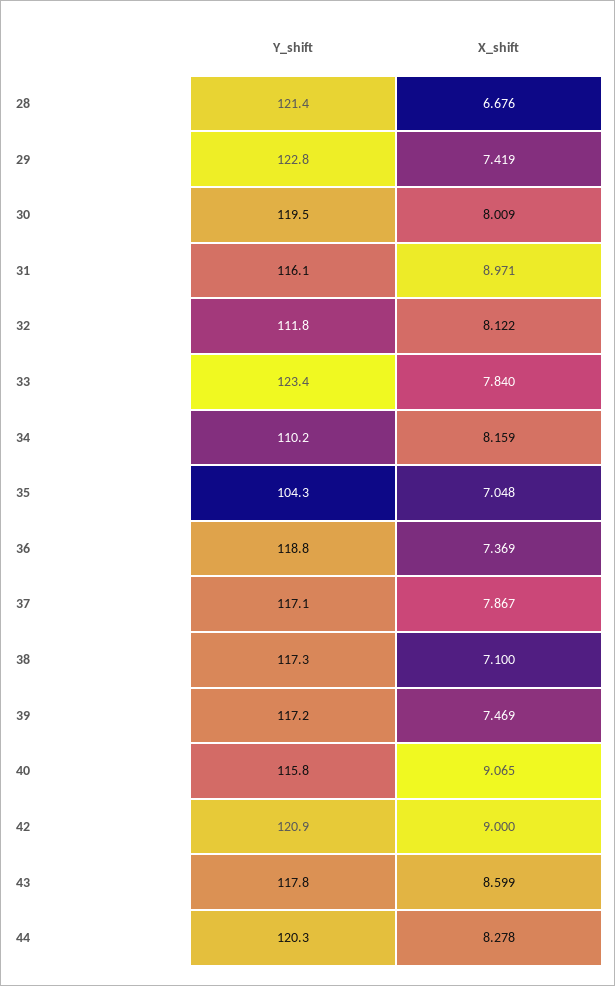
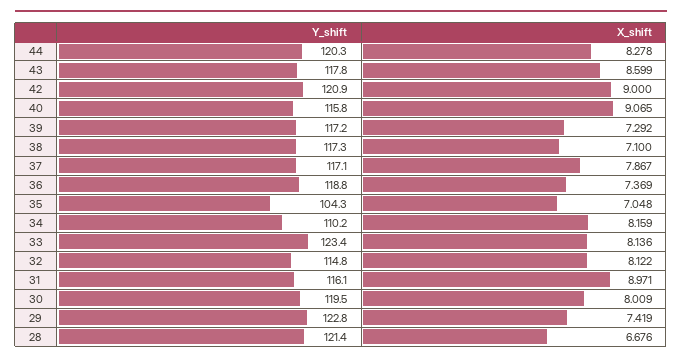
Y_shift, 32: 111.8 -> 114.8
X_shift, 33: 7.84 -> 8.136
X_shift, 39: 7.469 -> 7.292

